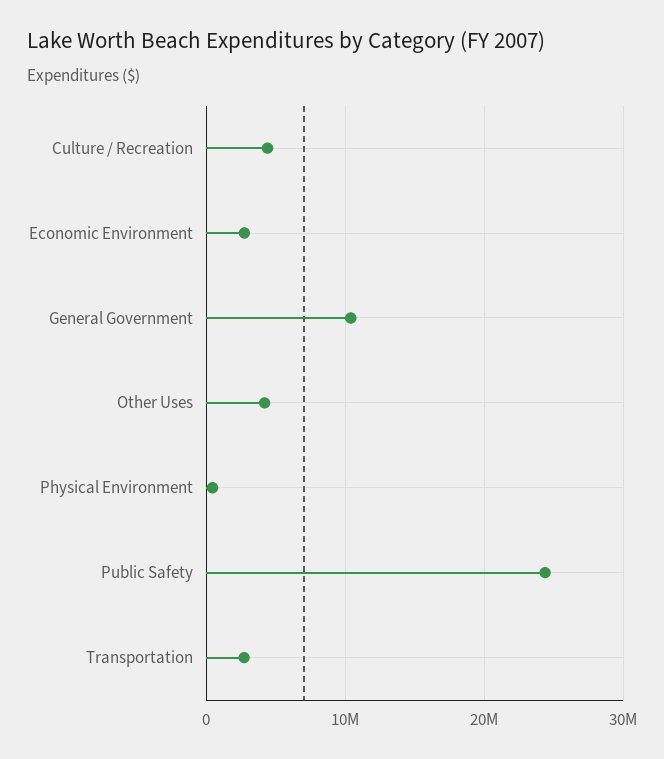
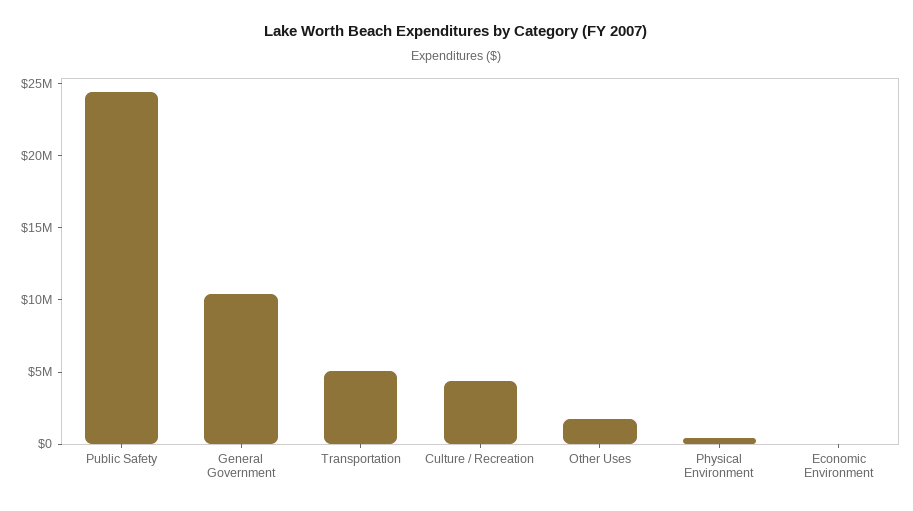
Economic Environment: 3000000 -> 0
Other Uses: 4000000 -> 2000000
Transportation: 3000000 -> 5000000

